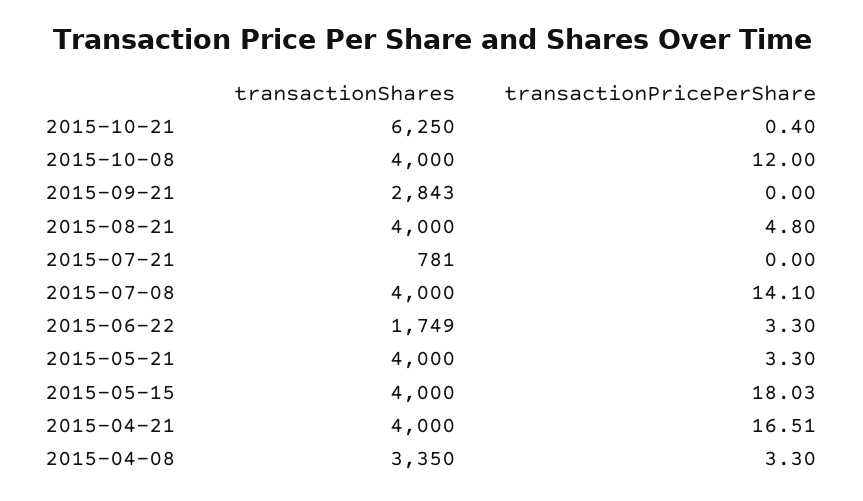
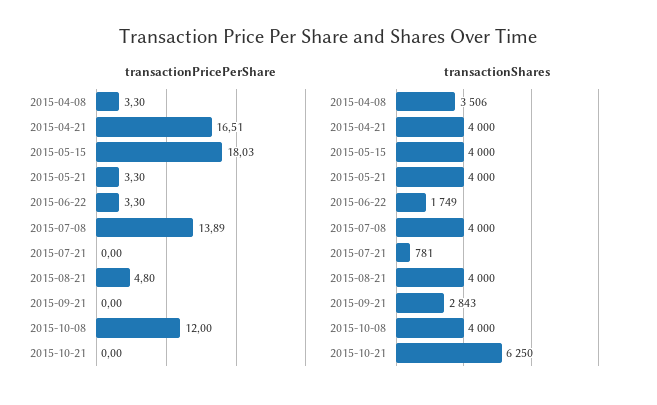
transactionPricePerShare, 2015-10-21: 0.4 -> 0
transactionPricePerShare, 2015-07-08: 14.1 -> 13.89
transactionShares, 2015-04-08: 3350 -> 3506

